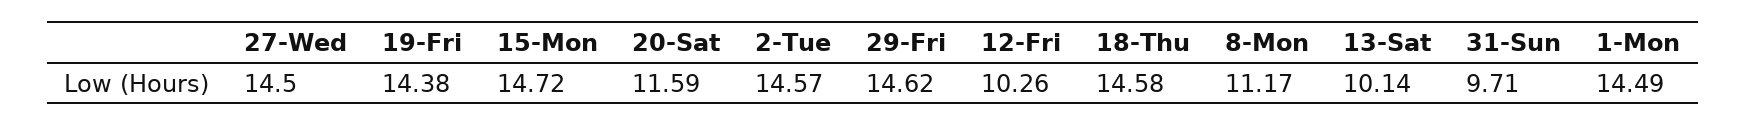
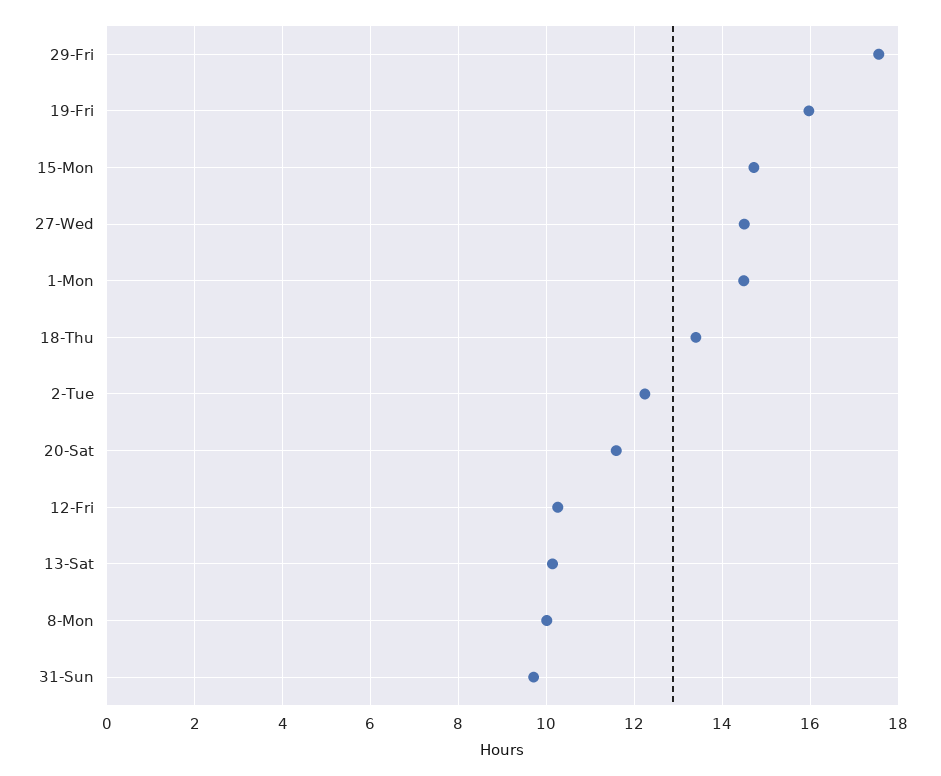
19-Fri: 14.38 -> 16
2-Tue: 14.57 -> 12.2
29-Fri: 14.62 -> 17.6
18-Thu: 14.58 -> 13.4
8-Mon: 11.17 -> 10

